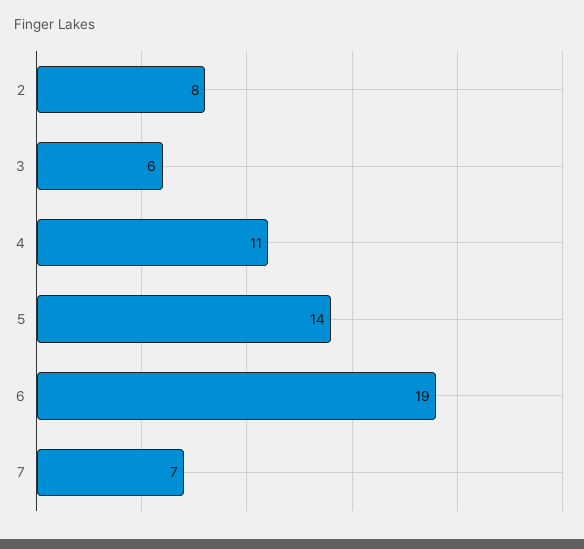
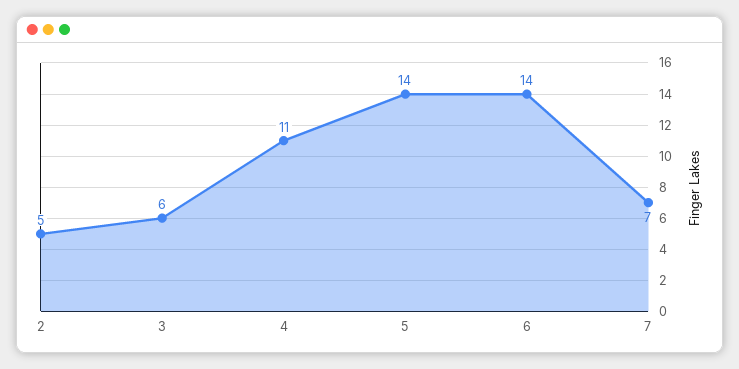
2: 8 -> 5
6: 19 -> 14

